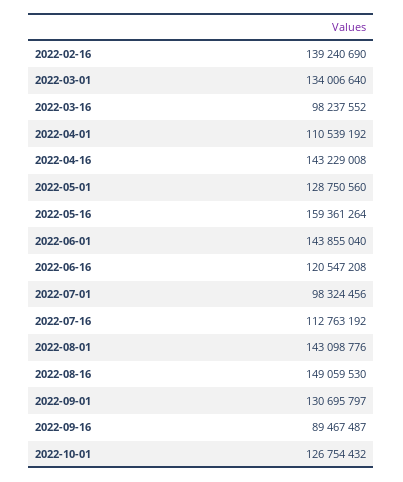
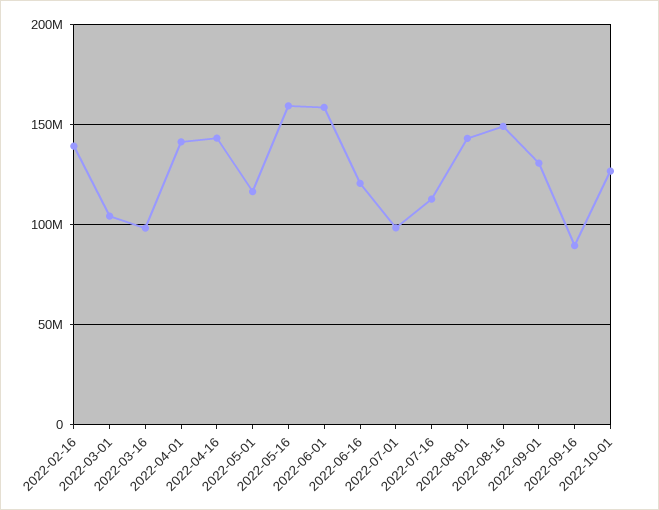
2022-03-01: 134006640 -> 105000000
2022-04-01: 110539192 -> 140000000
2022-05-01: 128750560 -> 115000000
2022-06-01: 143855040 -> 160000000

